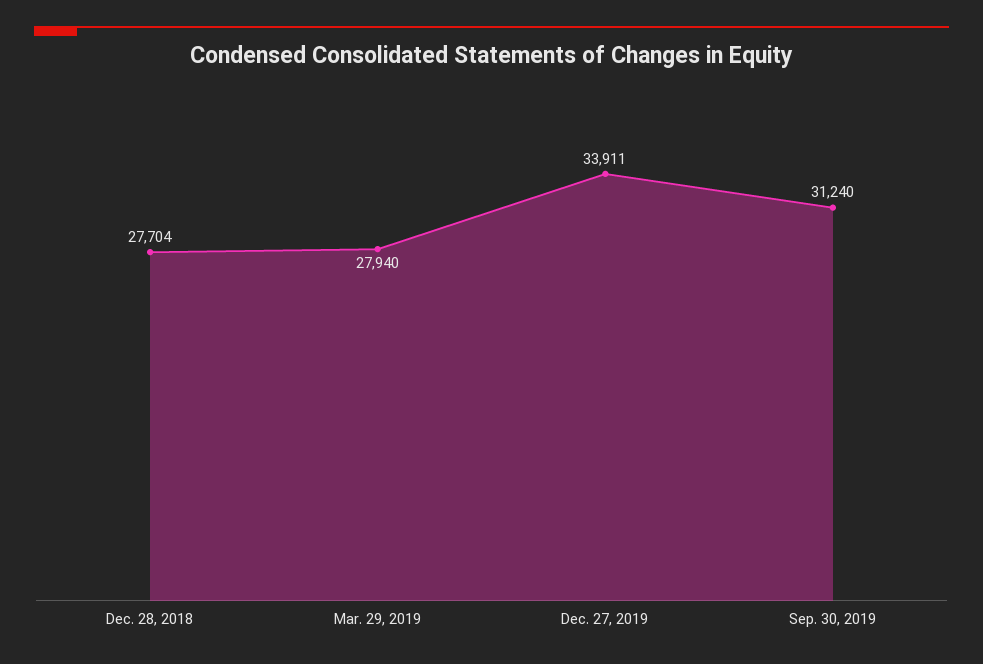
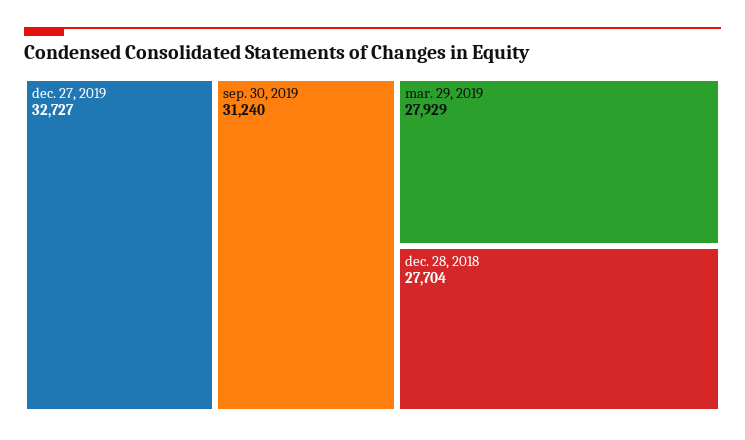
Mar. 29, 2019: 27940 -> 27929
Dec. 27, 2019: 33911 -> 32727

